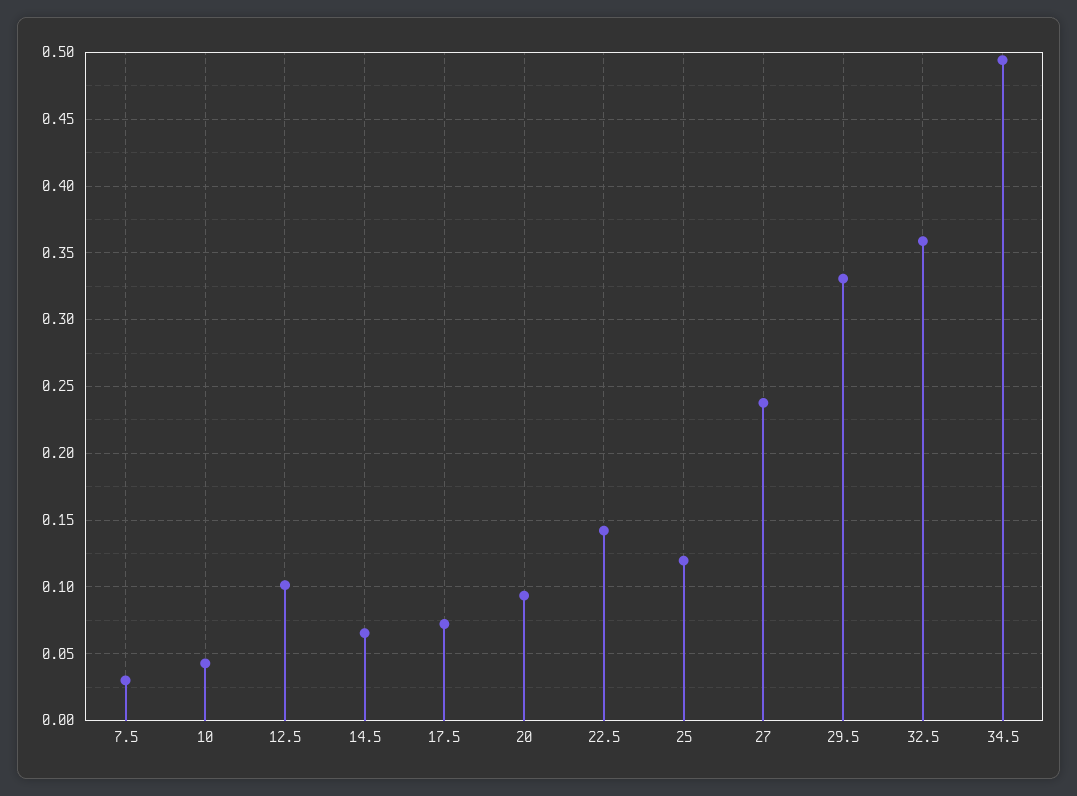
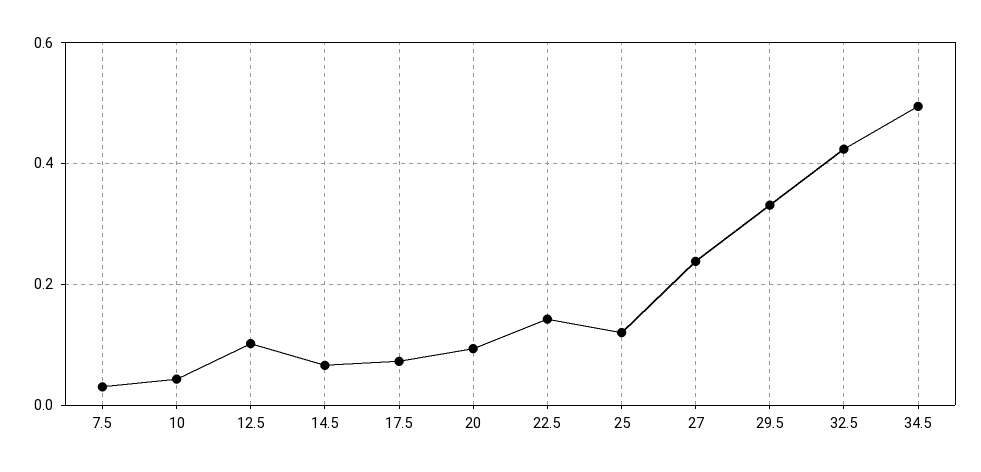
32.5: 0.36 -> 0.42

